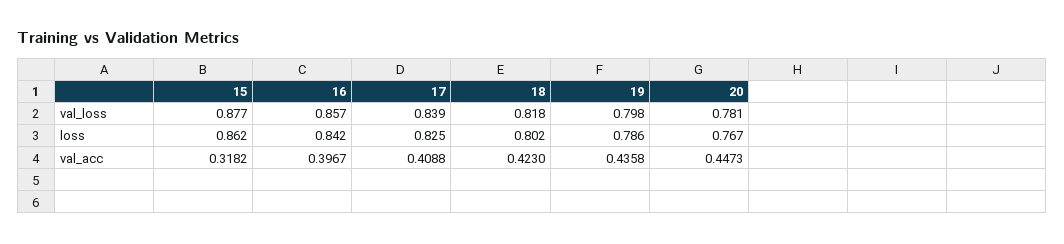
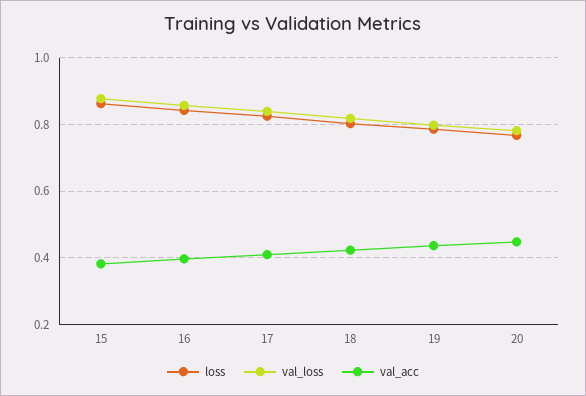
val_acc, 15: 0.3182 -> 0.38

